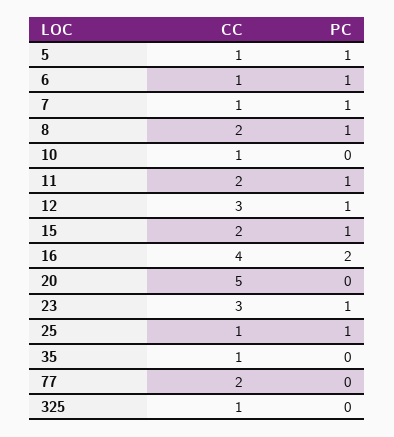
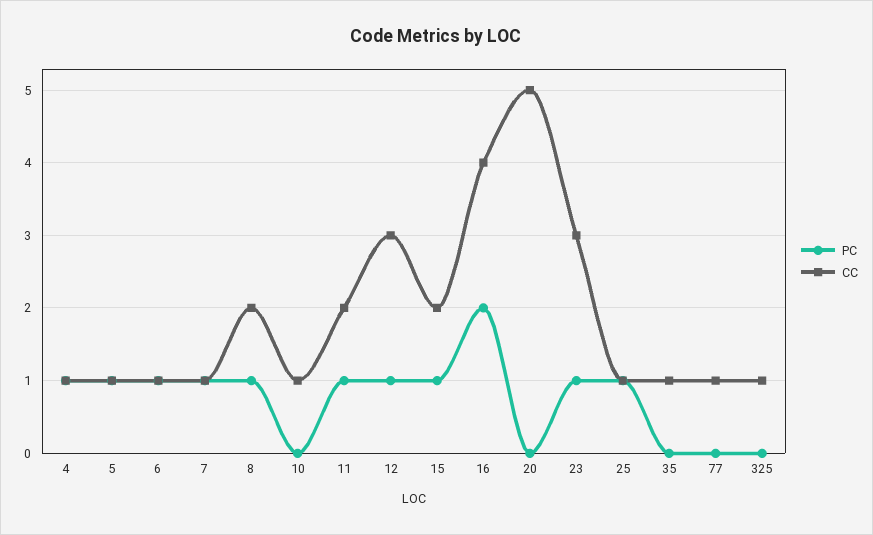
CC, 77: 2 -> 1
PC, 4: none -> 1
CC, 4: none -> 1

